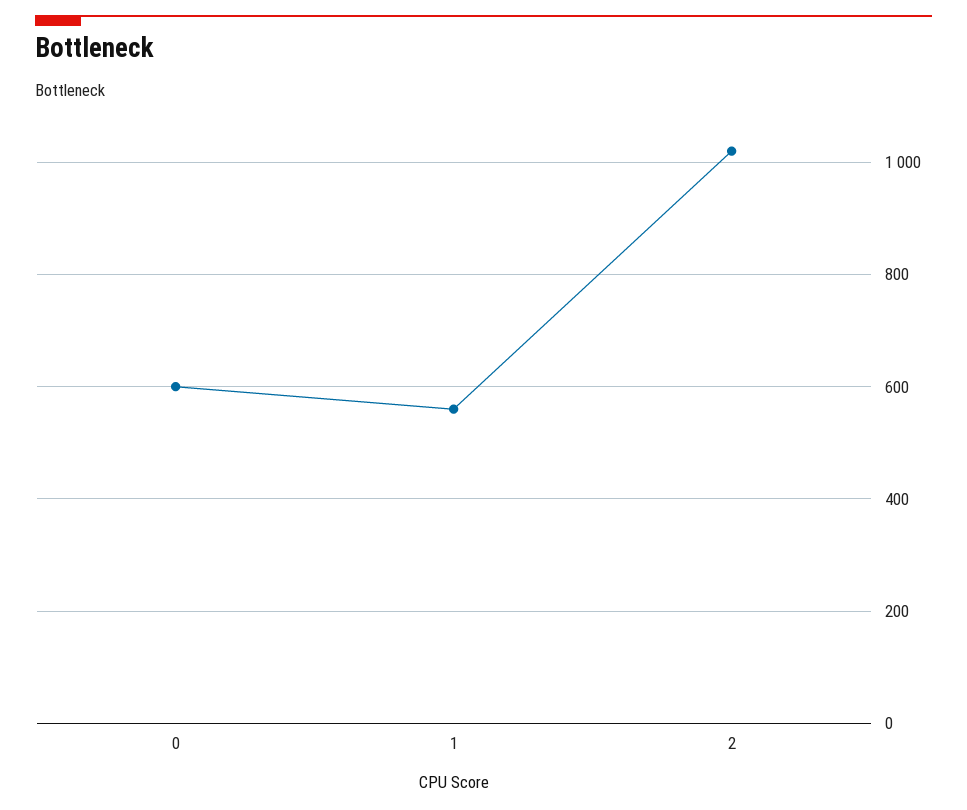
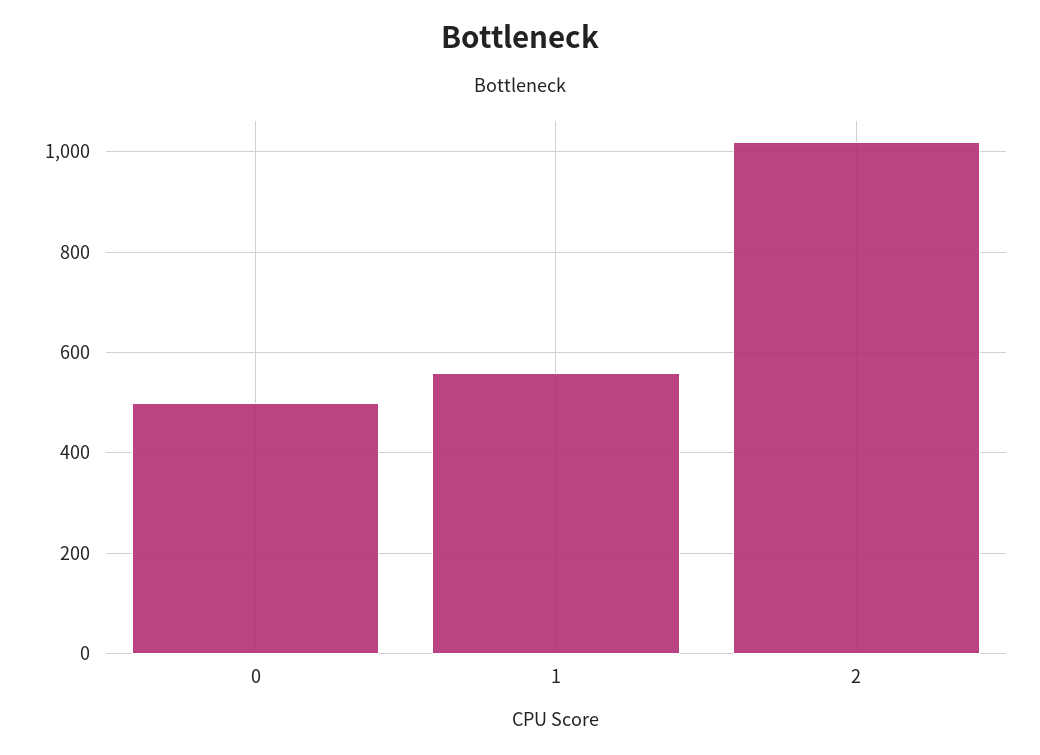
0: 600 -> 500

